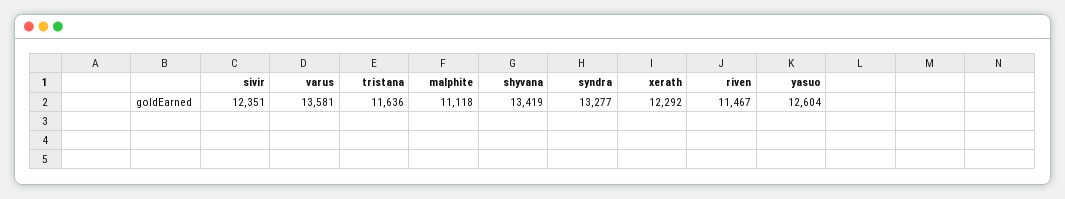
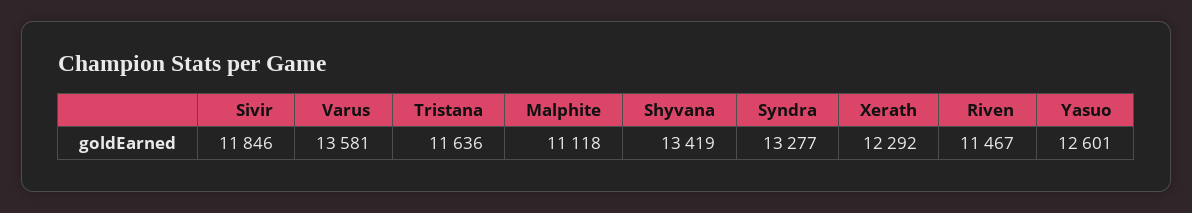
sivir: 12351 -> 11846
yasuo: 12604 -> 12601

